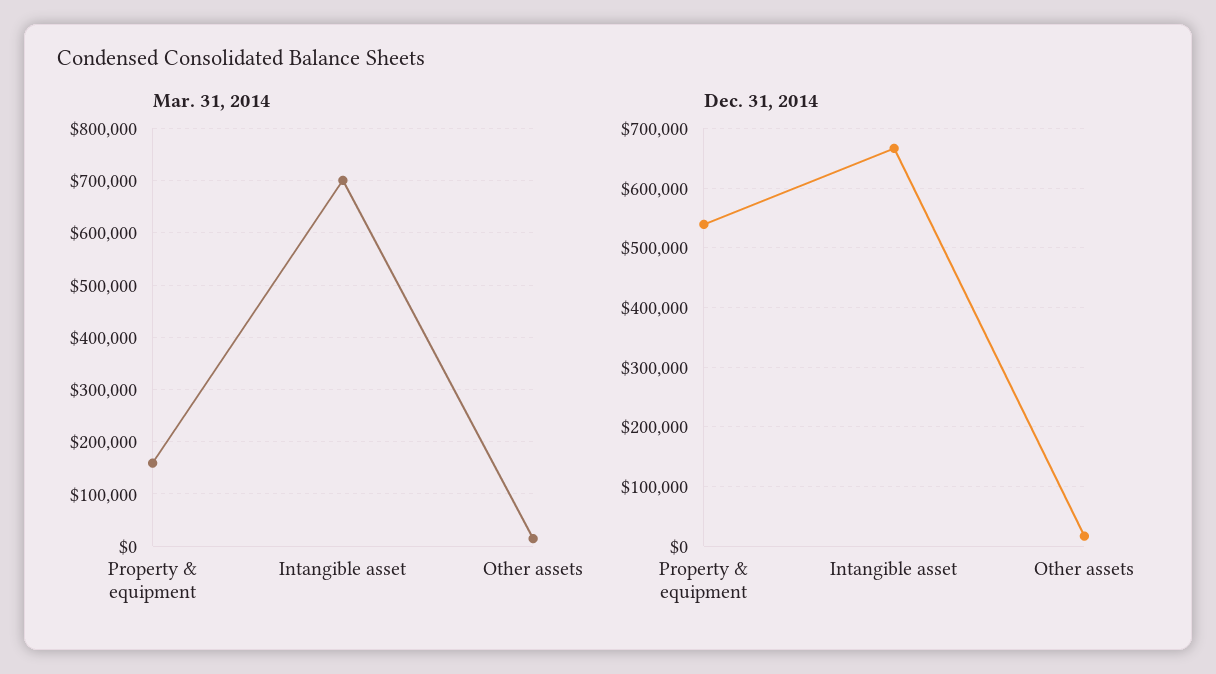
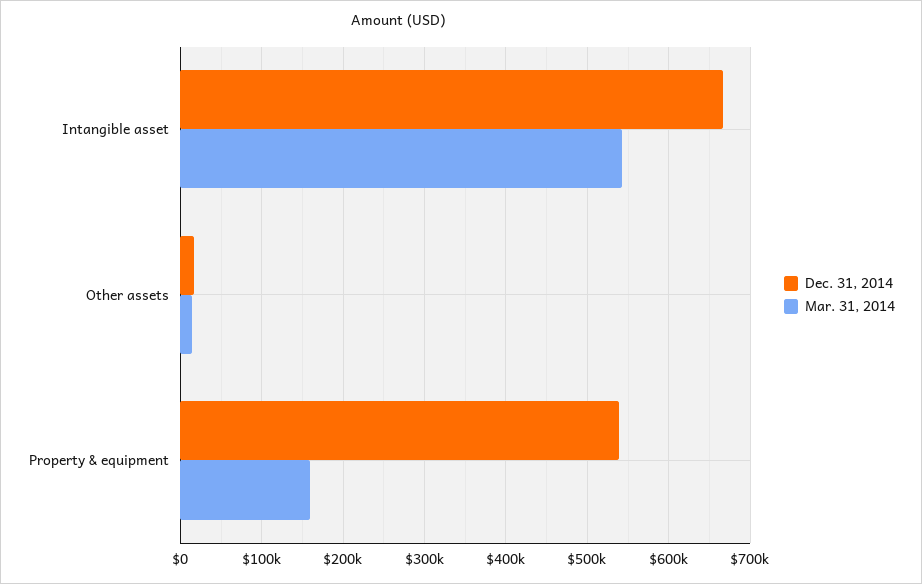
Mar. 31, 2014, Intangible asset: 700000 -> 540000

